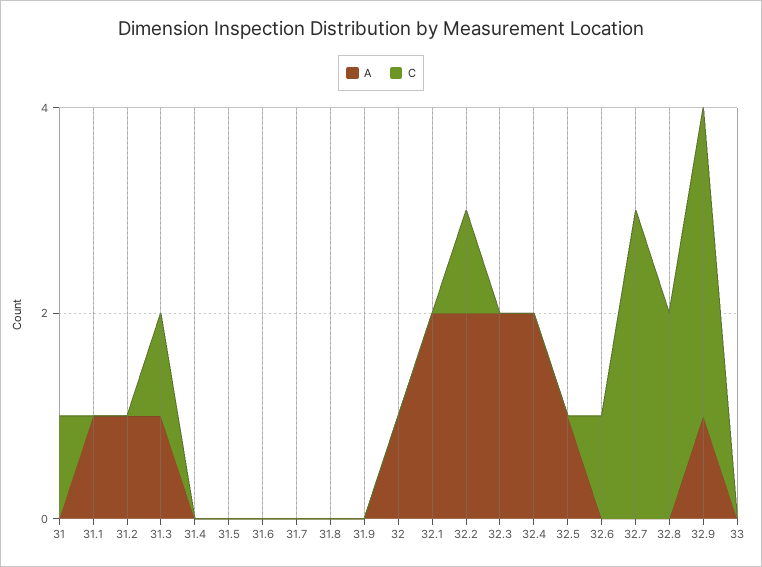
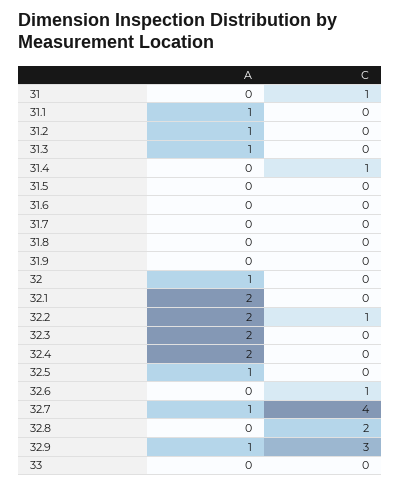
C, 31.3: 1 -> 0
C, 31.4: 0 -> 1
A, 32.7: 0 -> 1
C, 32.7: 3 -> 4

